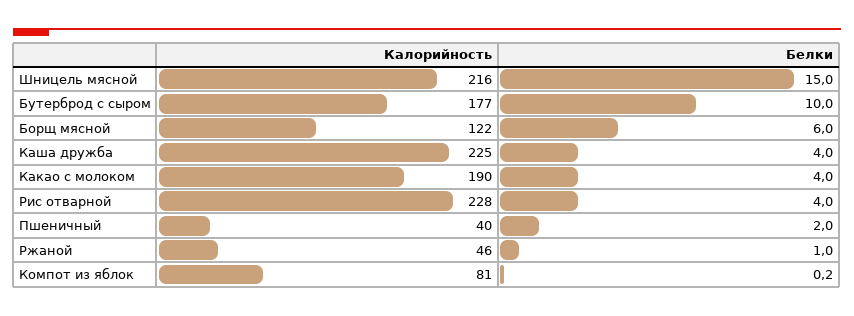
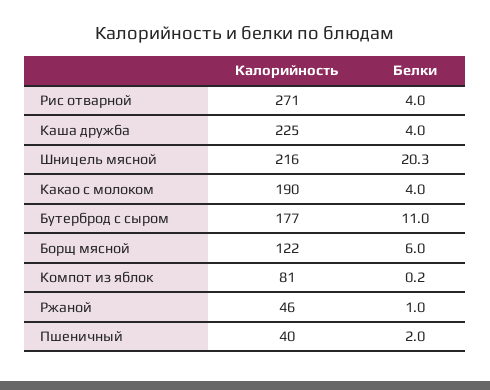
Белки, Шницель мясной: 15 -> 20.3
Белки, Бутерброд с сыром: 10 -> 11
Калорийность, Рис отварной: 228 -> 271

